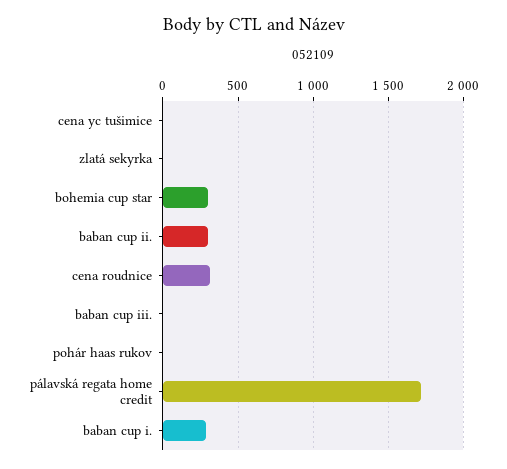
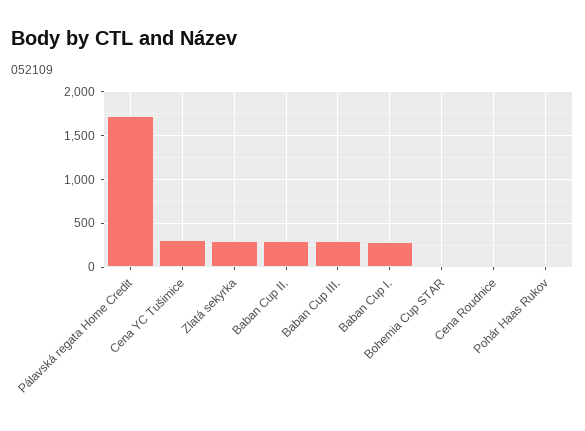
cena yc tušimice: 0 -> 300
zlatá sekyrka: 0 -> 300
bohemia cup star: 300 -> 0
cena roudnice: 300 -> 0
baban cup iii.: 0 -> 300

